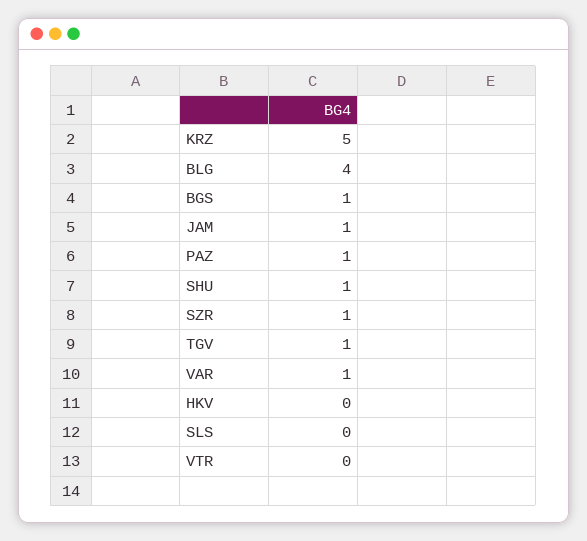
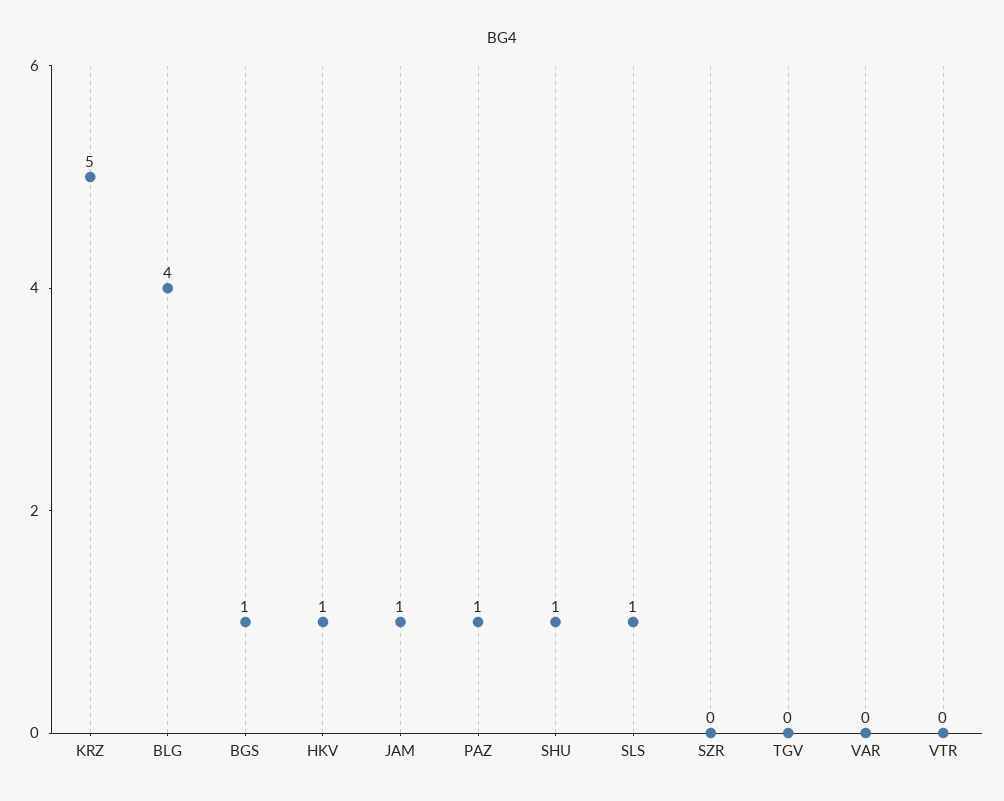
SZR: 1 -> 0
TGV: 1 -> 0
VAR: 1 -> 0
HKV: 0 -> 1
SLS: 0 -> 1

